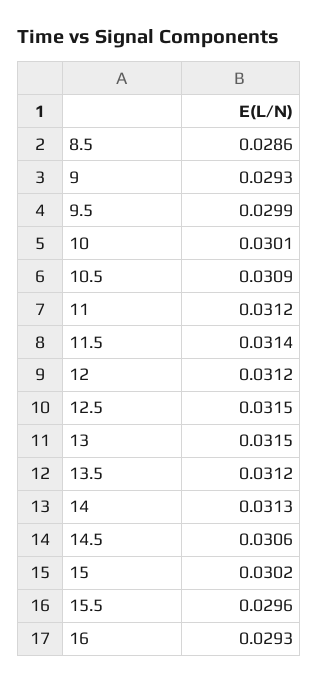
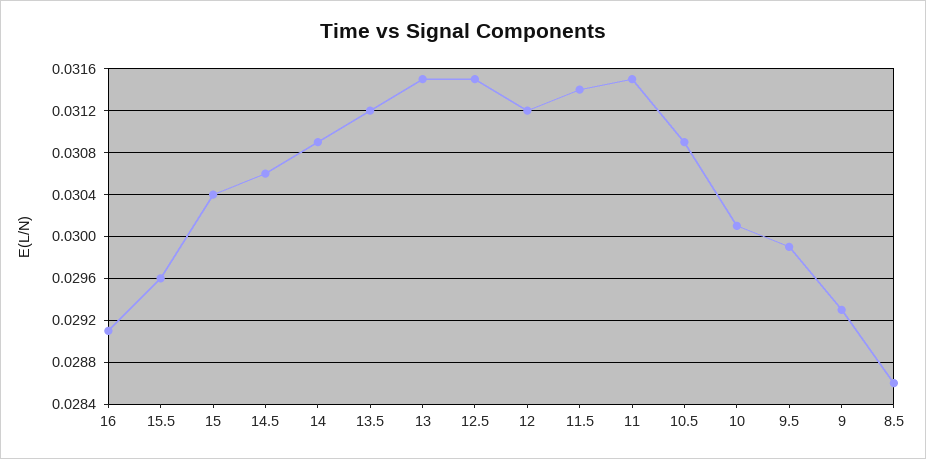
11: 0.0312 -> 0.0315
14: 0.0313 -> 0.0309
15: 0.0302 -> 0.0304
16: 0.0293 -> 0.0291

